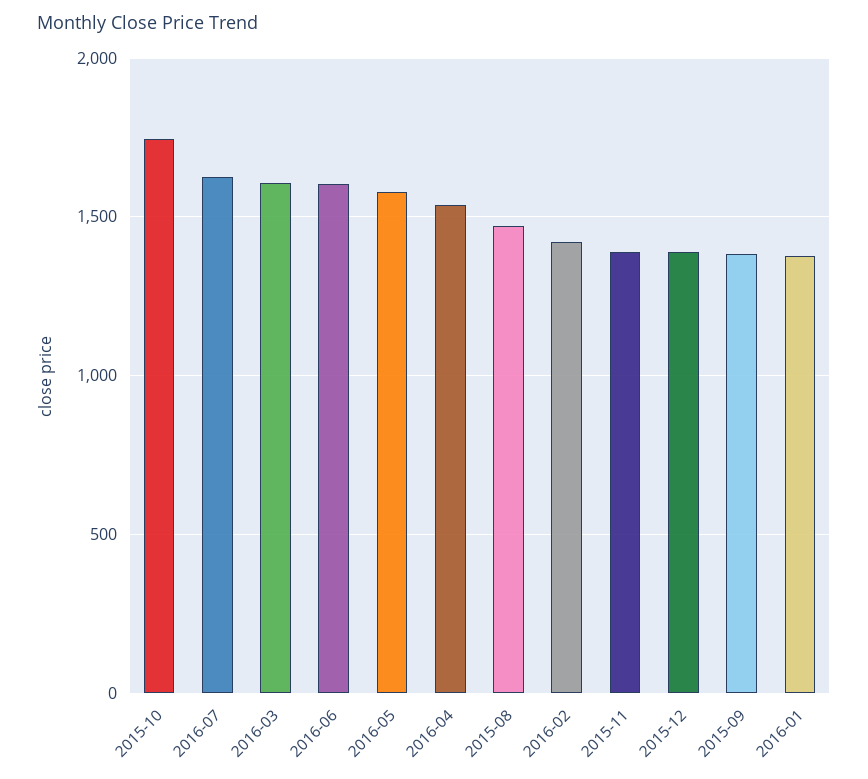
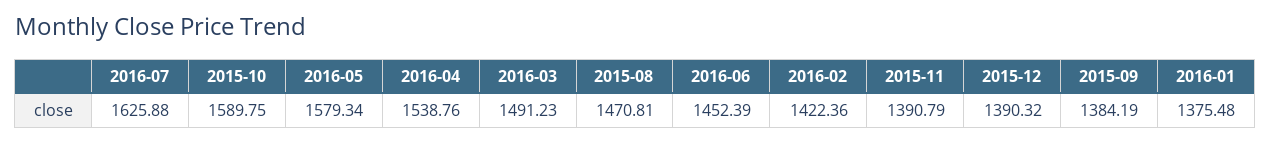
2015-10: 1750 -> 1589.75
2016-03: 1600 -> 1491.23
2016-06: 1600 -> 1452.39

